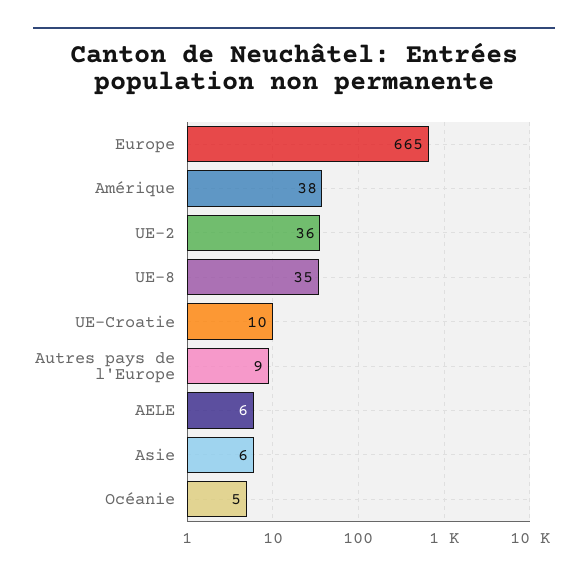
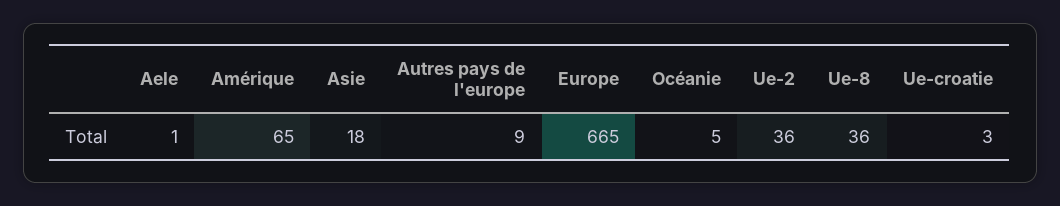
Amérique: 38 -> 65
UE-8: 35 -> 36
UE-Croatie: 10 -> 3
AELE: 6 -> 1
Asie: 6 -> 18

